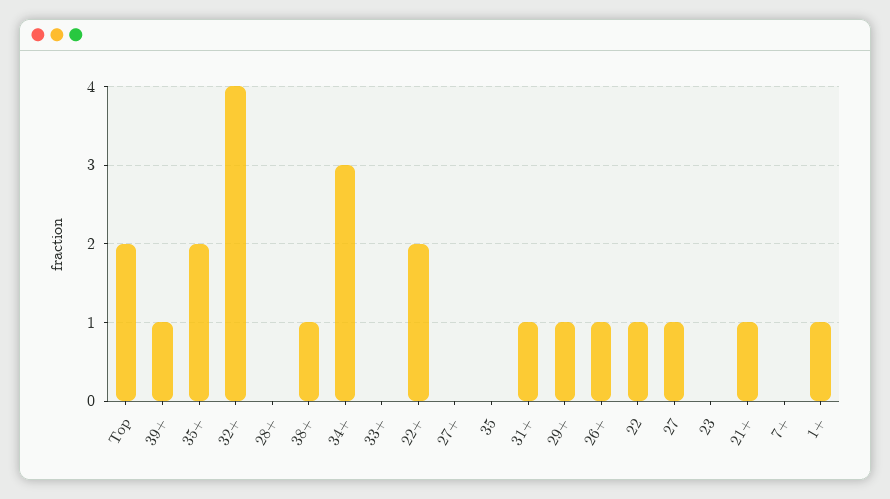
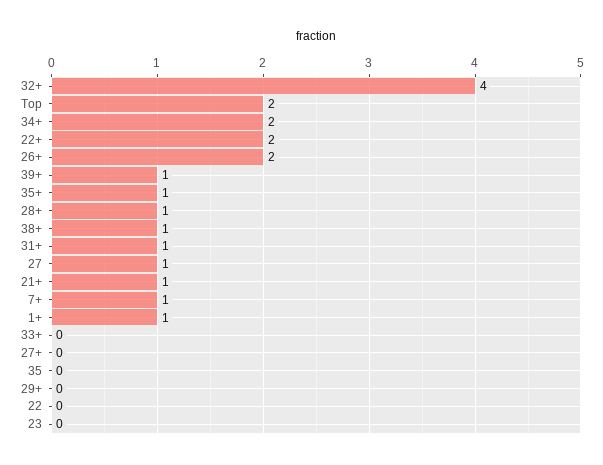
35+: 2 -> 1
28+: 0 -> 1
34+: 3 -> 2
29+: 1 -> 0
26+: 1 -> 2
22: 1 -> 0
7+: 0 -> 1

